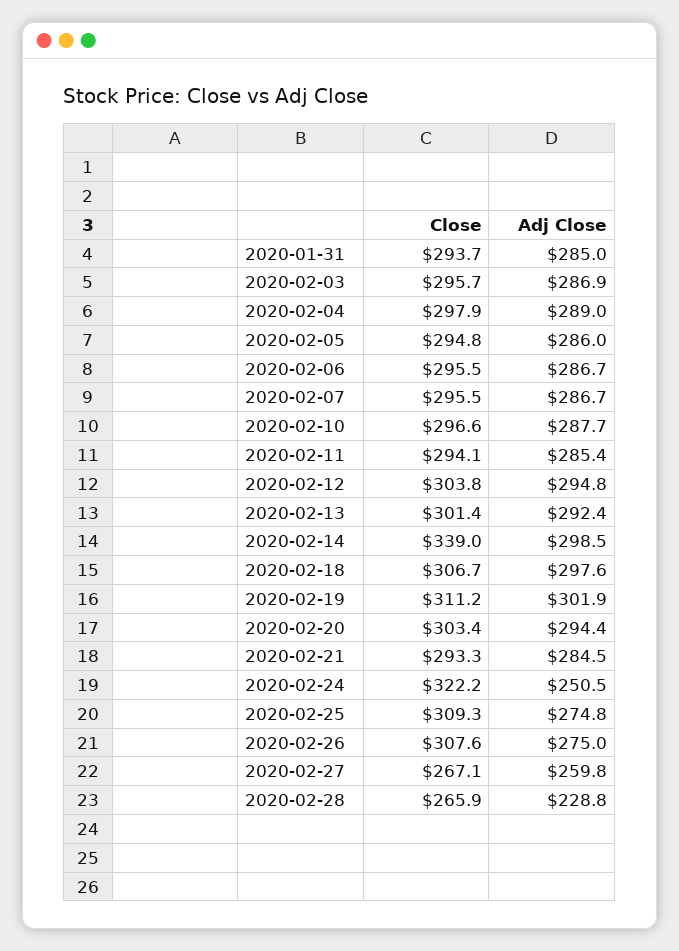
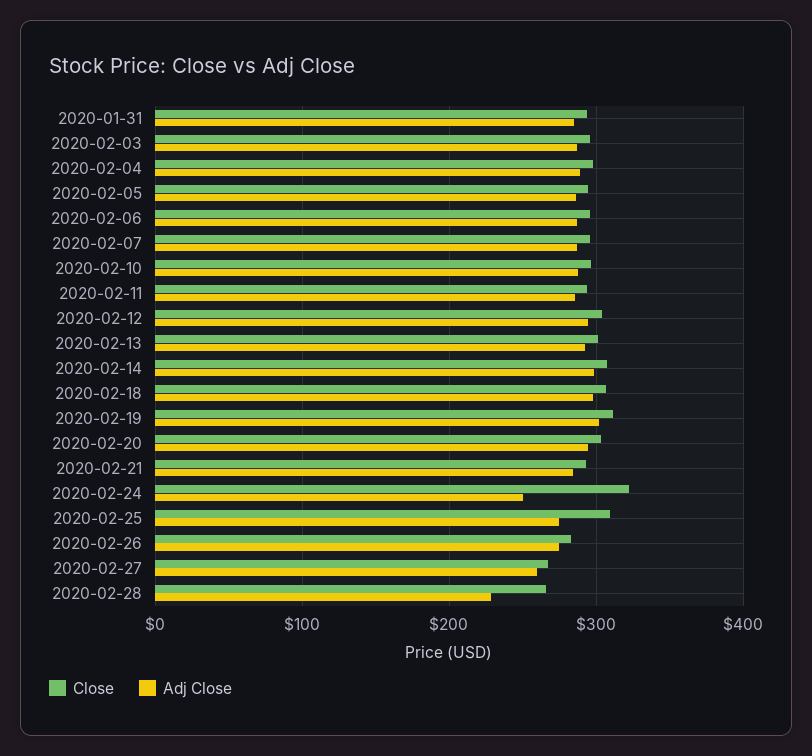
Close, 2020-02-14: 339 -> 310
Close, 2020-02-26: 307.6 -> 280

